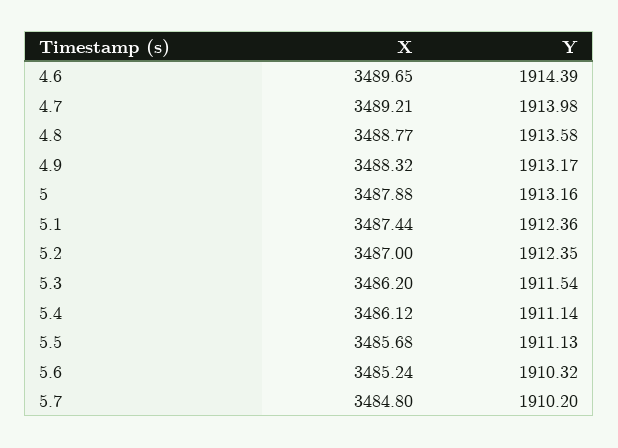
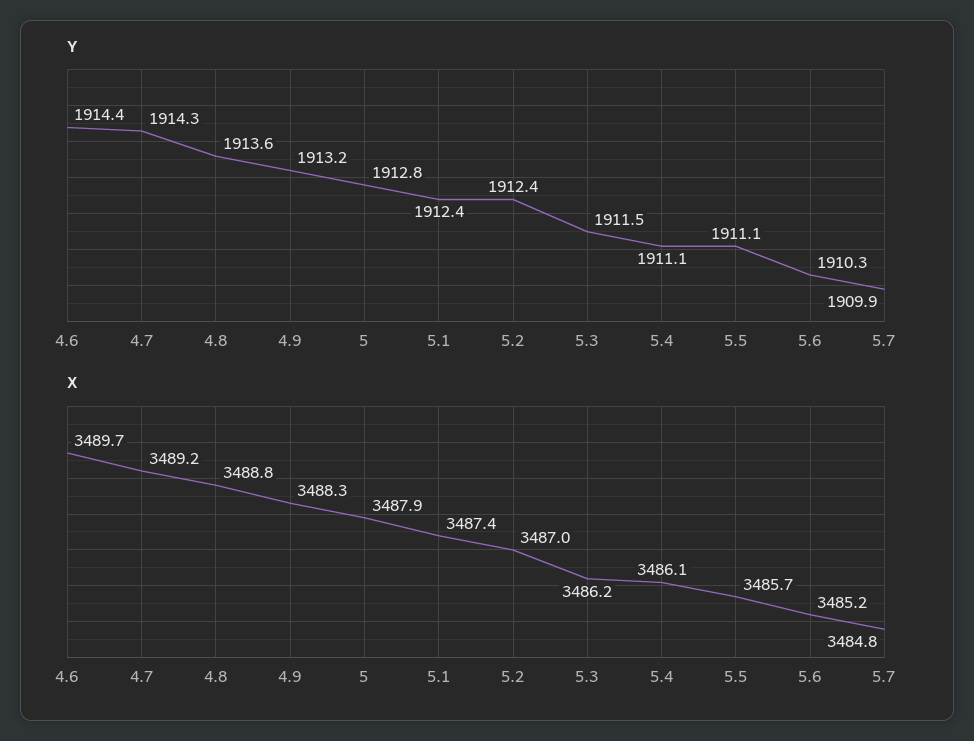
Y, 4.7: 1913.98 -> 1914.3
Y, 5: 1913.16 -> 1912.8
Y, 5.7: 1910.2 -> 1909.9

